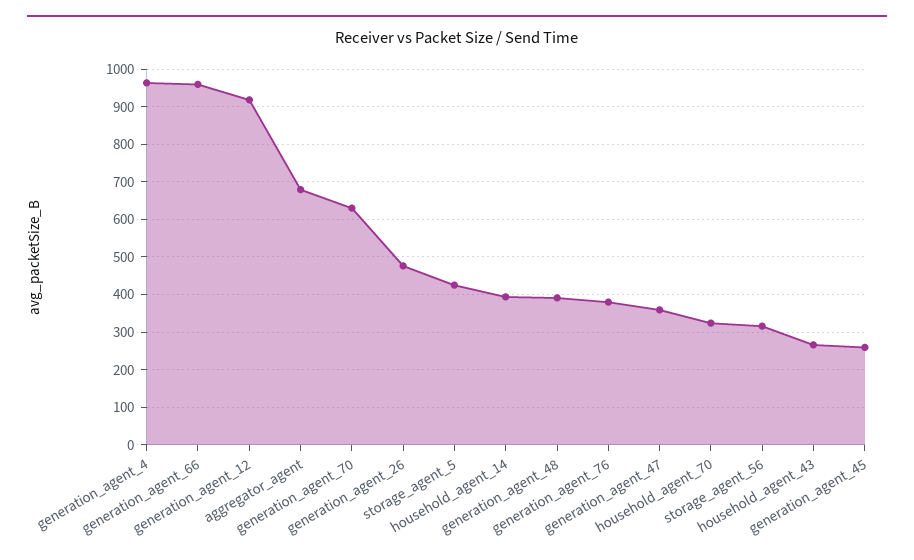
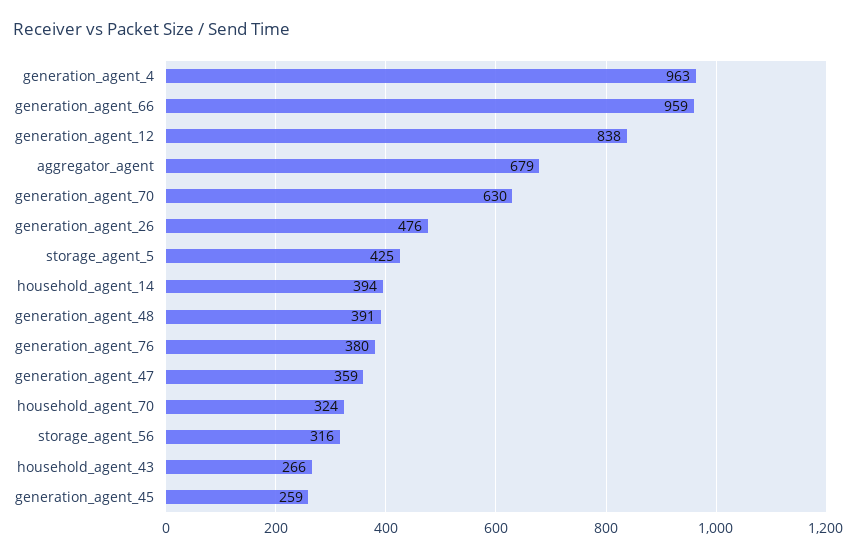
generation_agent_12: 920 -> 838

